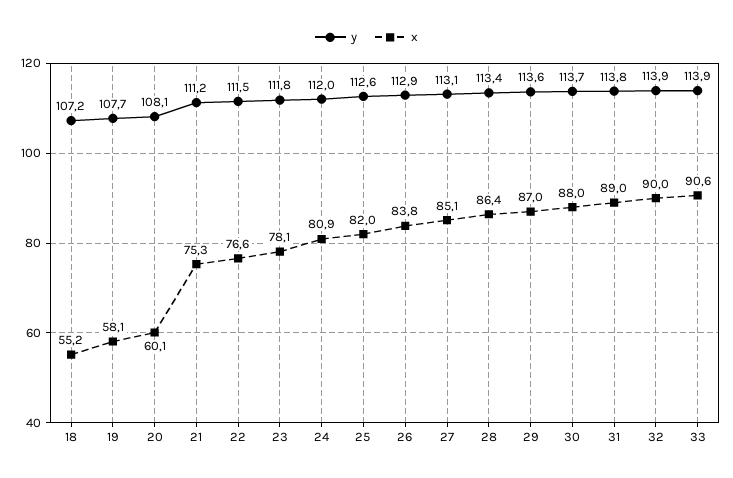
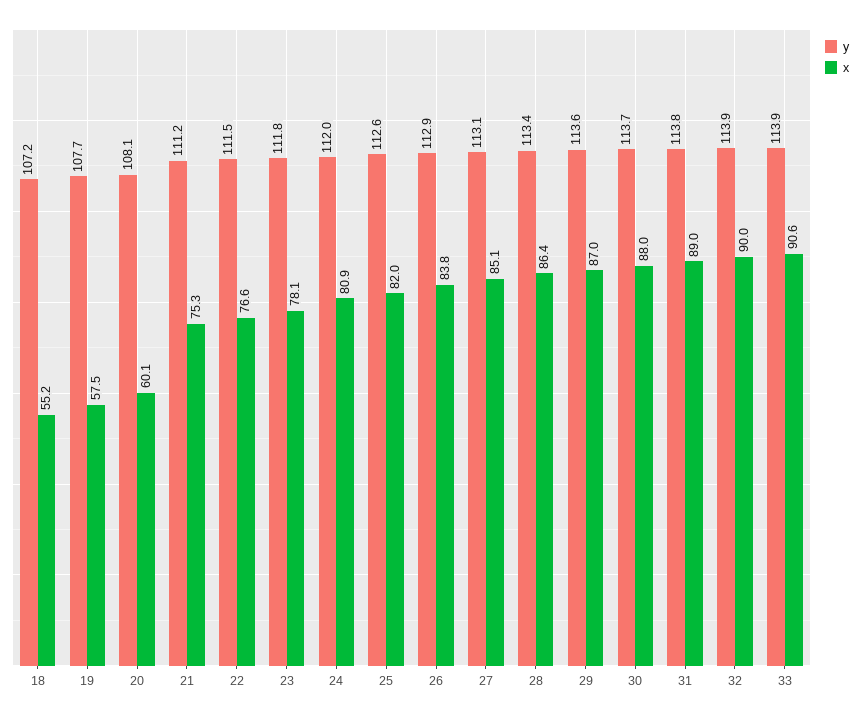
x, 19: 58.1 -> 57.5

